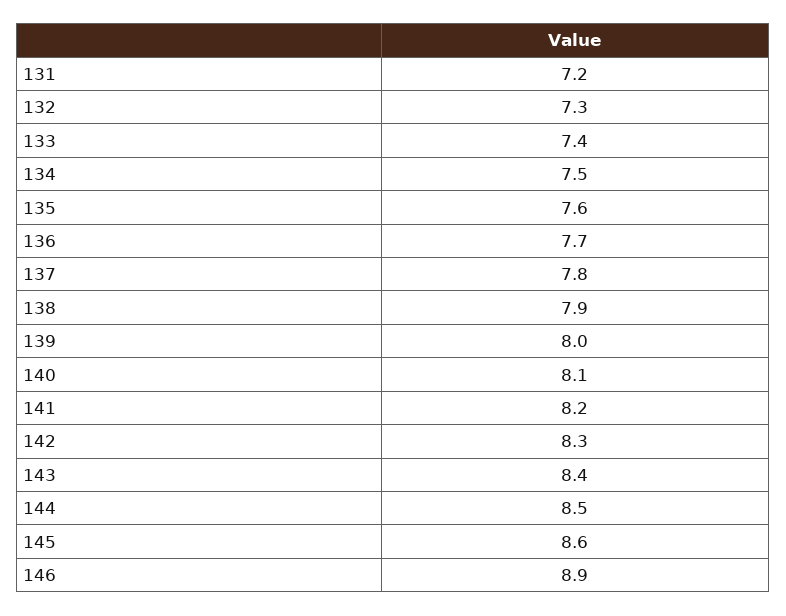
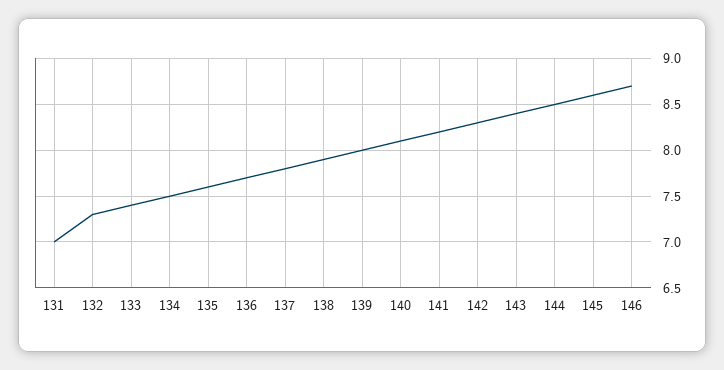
131: 7.2 -> 7
146: 8.9 -> 8.7

